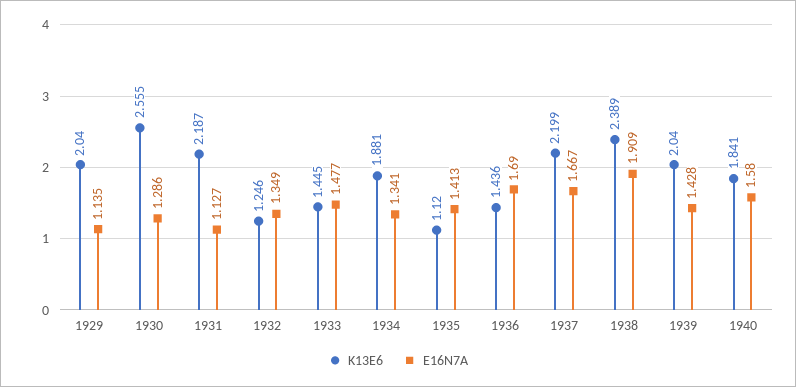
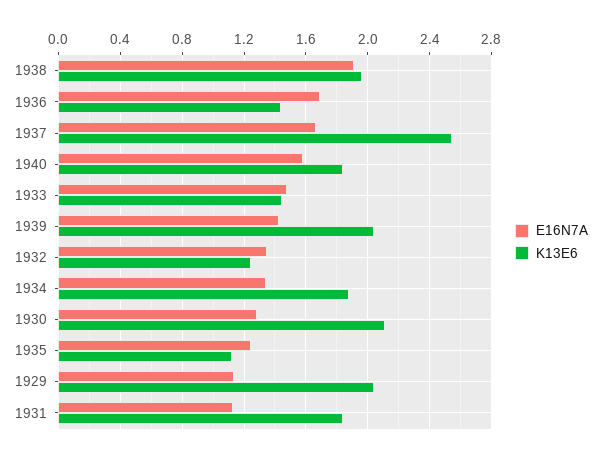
K13E6, 1930: 2.555 -> 2.1
K13E6, 1931: 2.187 -> 1.85
E16N7A, 1935: 1.413 -> 1.25
K13E6, 1937: 2.199 -> 2.55
K13E6, 1938: 2.389 -> 1.95

